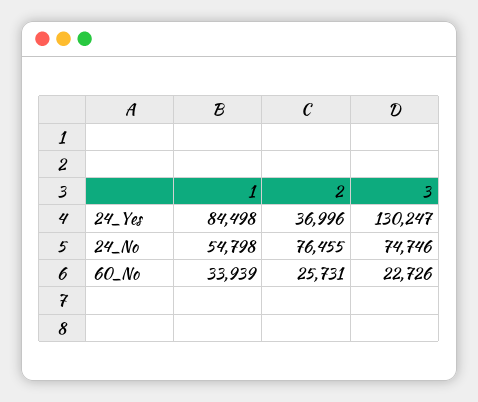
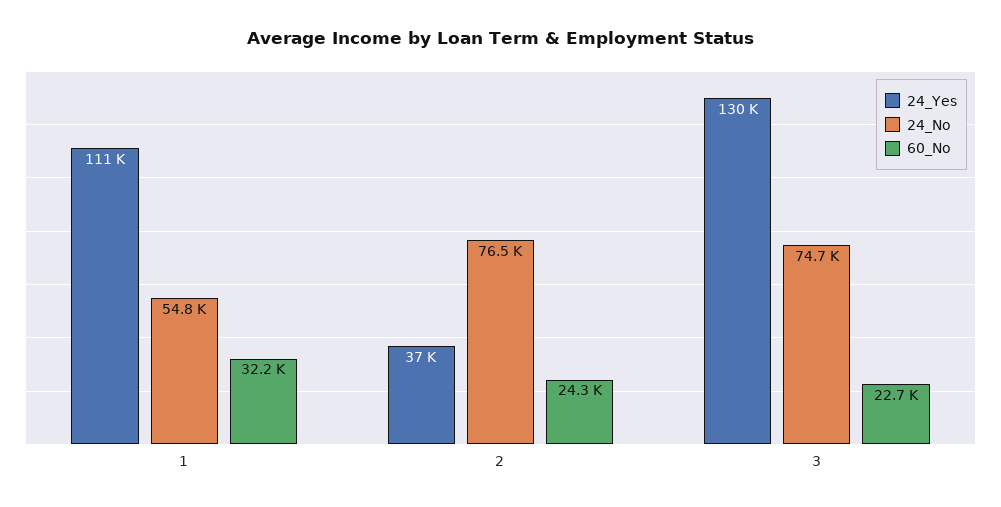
24_Yes, 1: 84498 -> 111000
60_No, 1: 33939 -> 32200
60_No, 2: 25731 -> 24300

